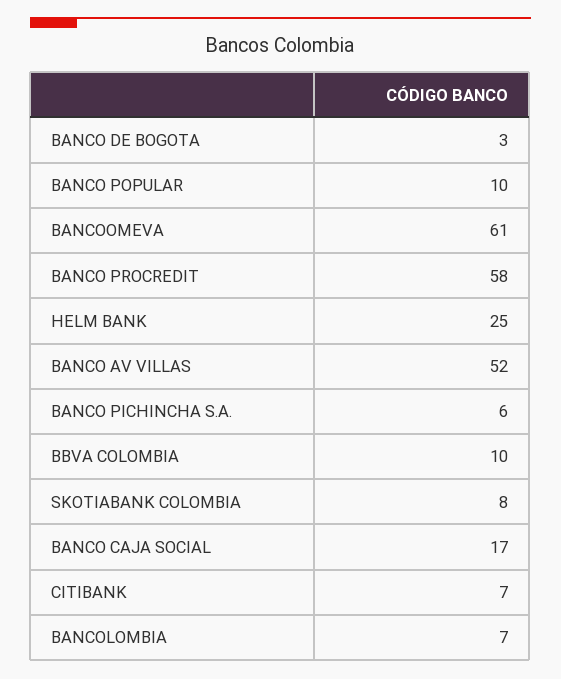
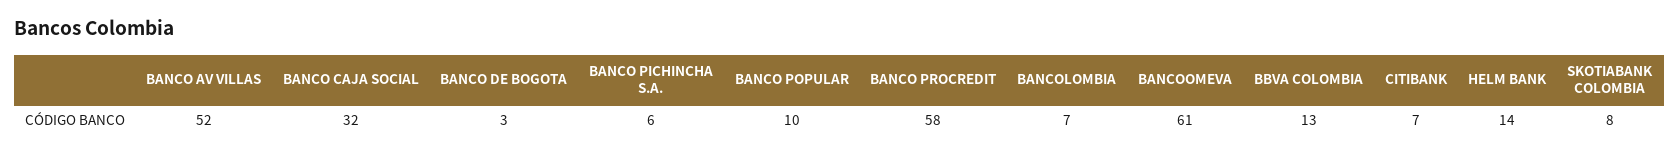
HELM BANK: 25 -> 14
BBVA COLOMBIA: 10 -> 13
BANCO CAJA SOCIAL: 17 -> 32

